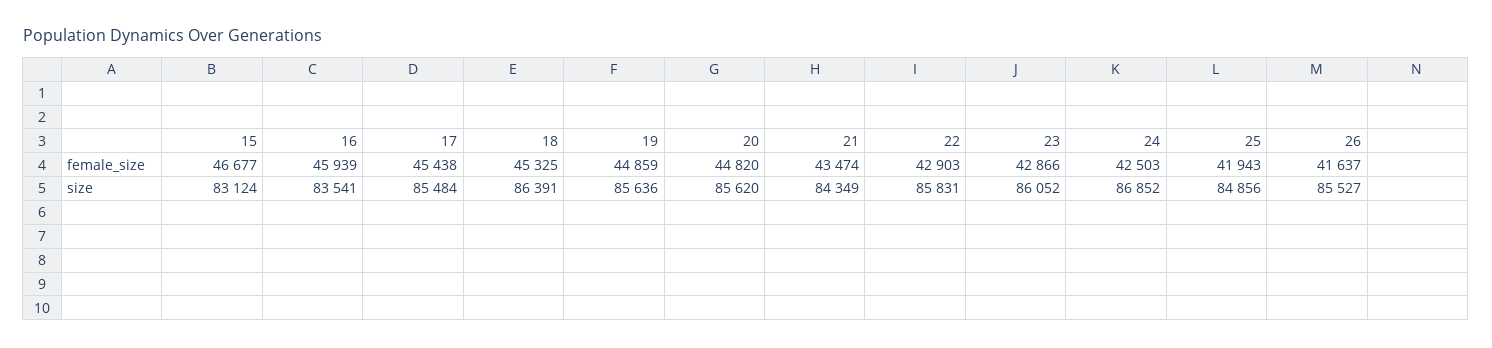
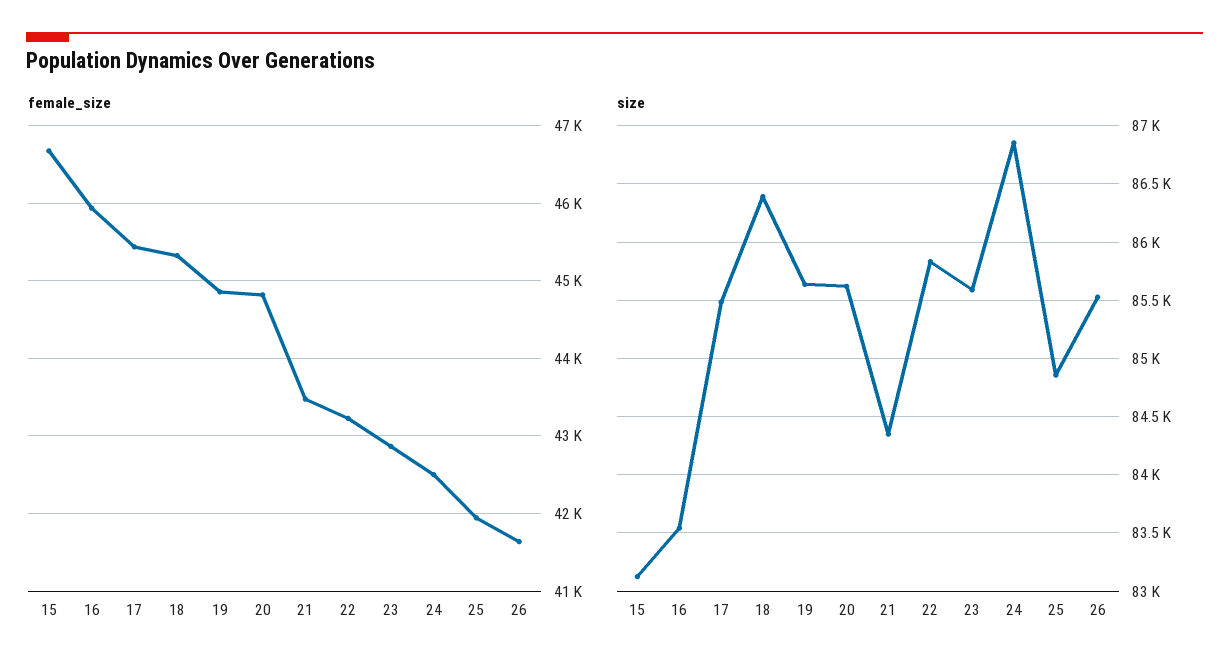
female_size, 22: 42903 -> 43200
size, 23: 86052 -> 85600

